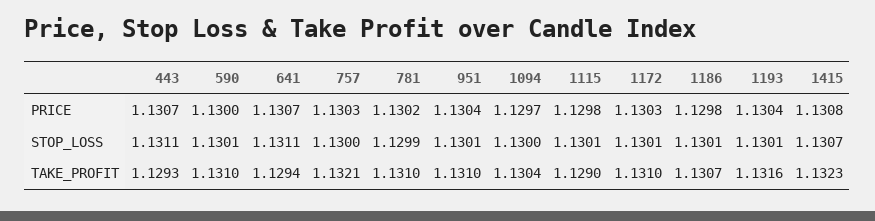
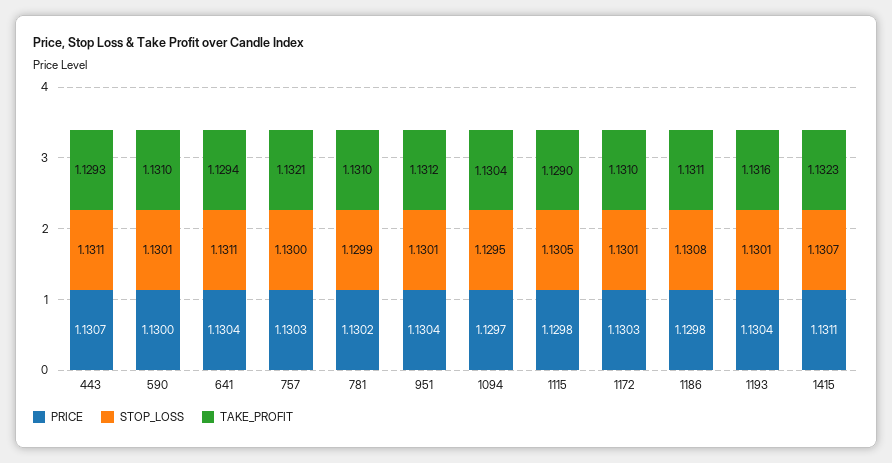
PRICE, 641: 1.1307 -> 1.1304
PRICE, 1415: 1.1308 -> 1.1311
STOP_LOSS, 1094: 1.13 -> 1.1295
STOP_LOSS, 1115: 1.1301 -> 1.1305
STOP_LOSS, 1186: 1.1301 -> 1.1308
TAKE_PROFIT, 951: 1.131 -> 1.1312
TAKE_PROFIT, 1186: 1.1307 -> 1.1311

